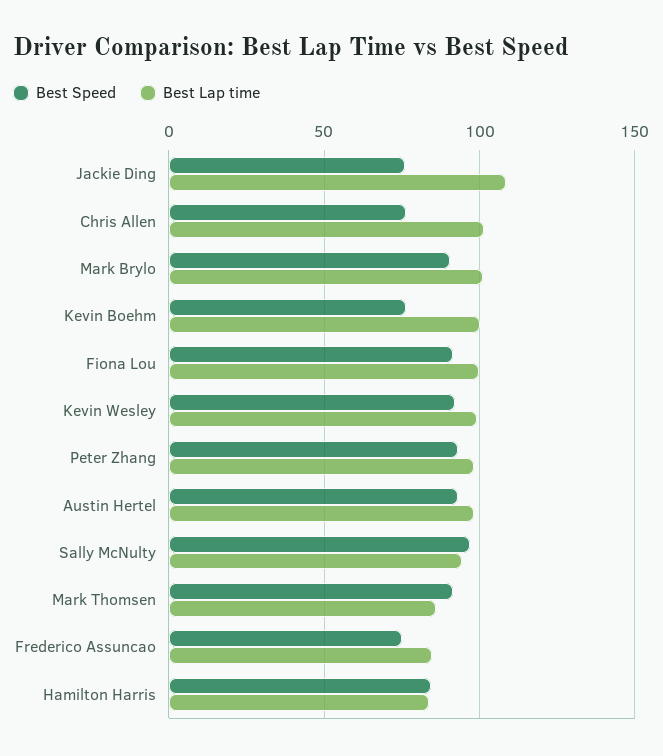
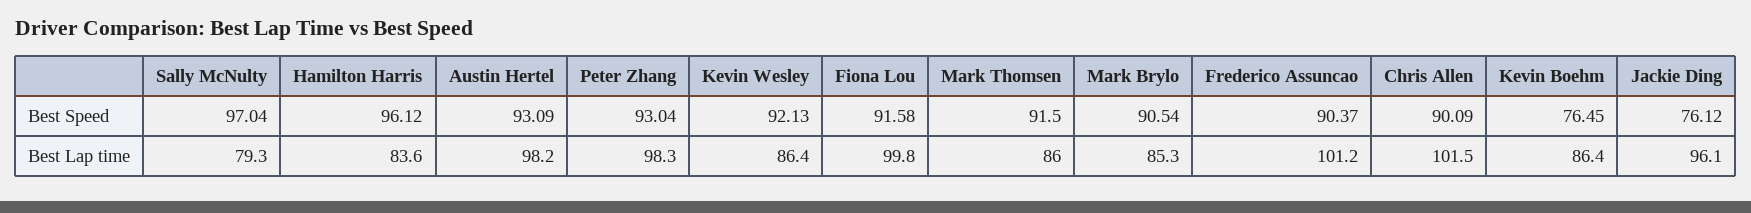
Best Lap time, Jackie Ding: 110 -> 96.1
Best Speed, Chris Allen: 75 -> 90.09
Best Lap time, Mark Brylo: 100 -> 85.3
Best Lap time, Kevin Boehm: 100 -> 86.4
Best Lap time, Kevin Wesley: 100 -> 86.4
Best Lap time, Sally McNulty: 95 -> 79.3
Best Speed, Frederico Assuncao: 75 -> 90.37
Best Lap time, Frederico Assuncao: 85 -> 101.2
Best Speed, Hamilton Harris: 85 -> 96.12

